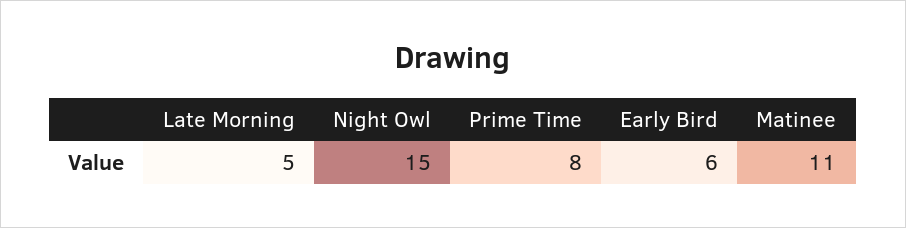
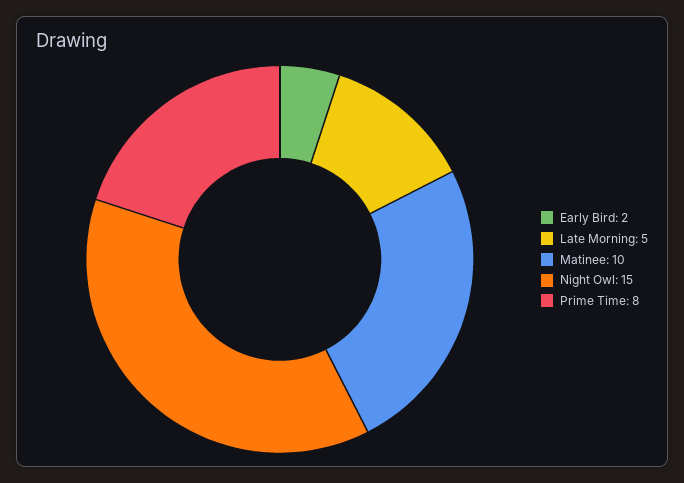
Early Bird: 6 -> 2
Matinee: 11 -> 10

